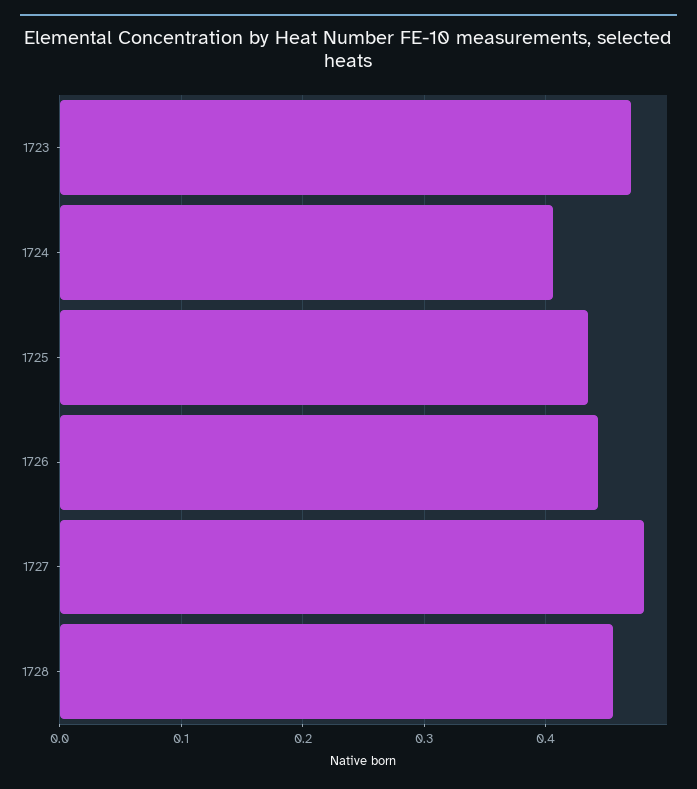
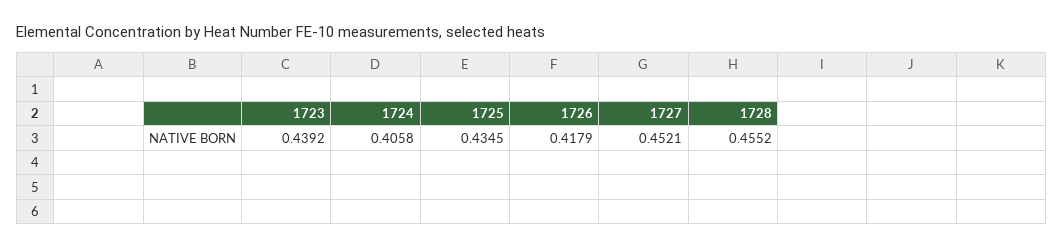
1723: 0.47 -> 0.4392
1726: 0.44 -> 0.4179
1727: 0.48 -> 0.4521

